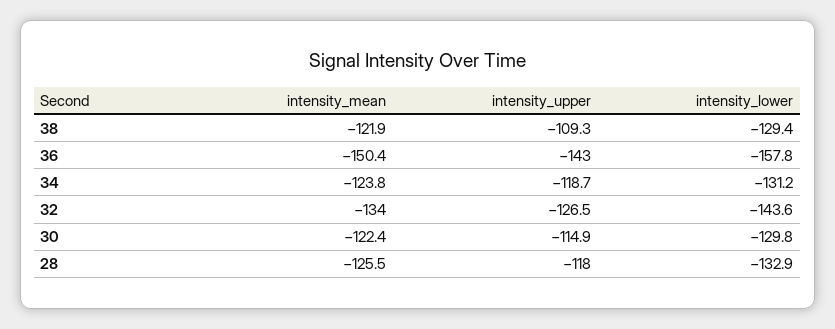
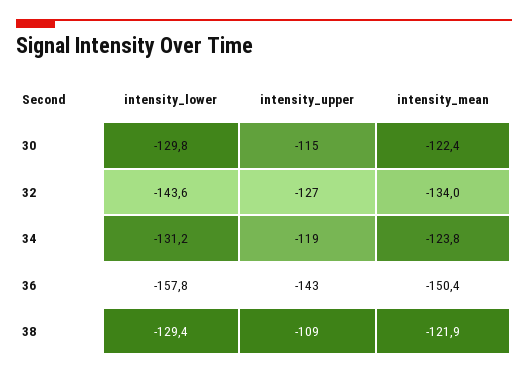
intensity_mean, 28: -125.5 -> none
intensity_upper, 28: -118 -> none
intensity_lower, 28: -132.9 -> none

